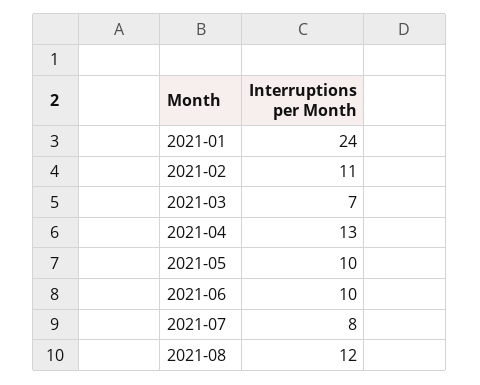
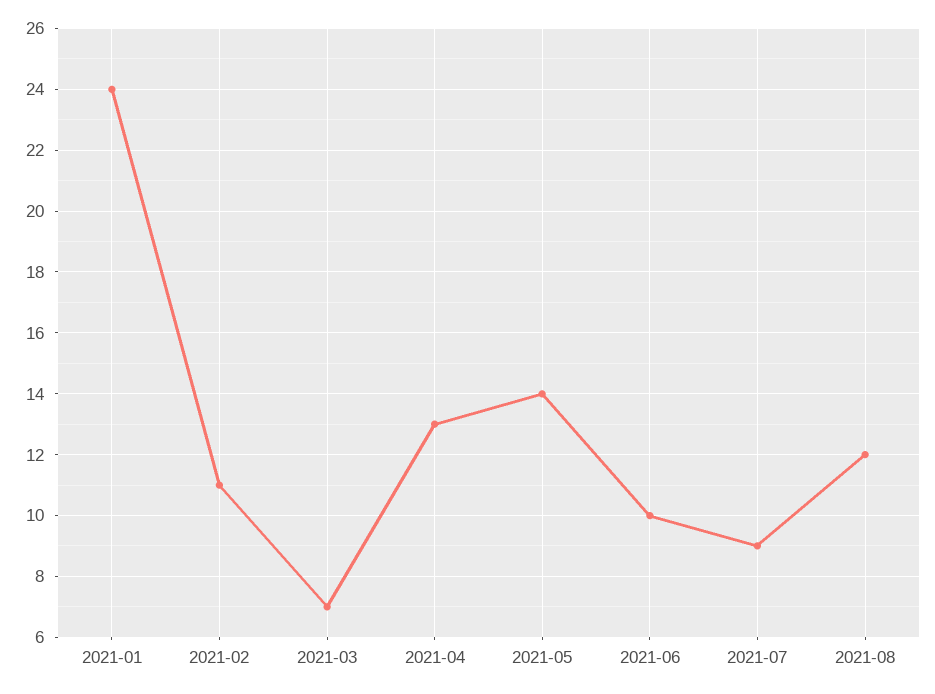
2021-05: 10 -> 14
2021-07: 8 -> 9

